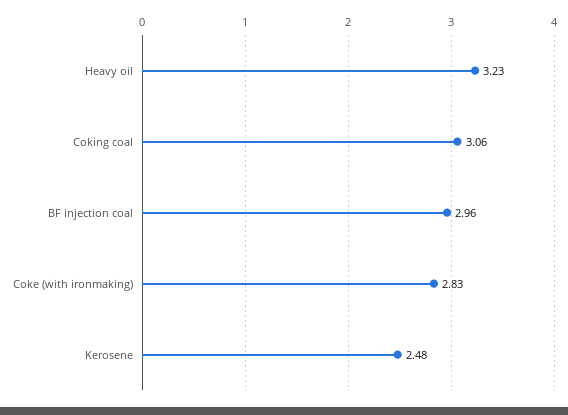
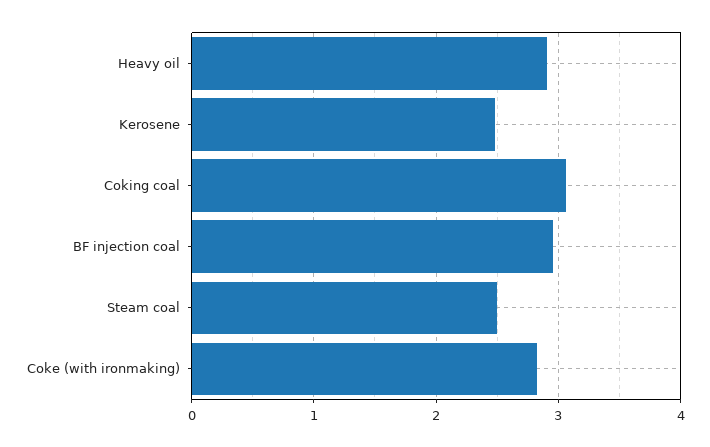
Heavy oil: 3.23 -> 2.9
Steam coal: none -> 2.5

